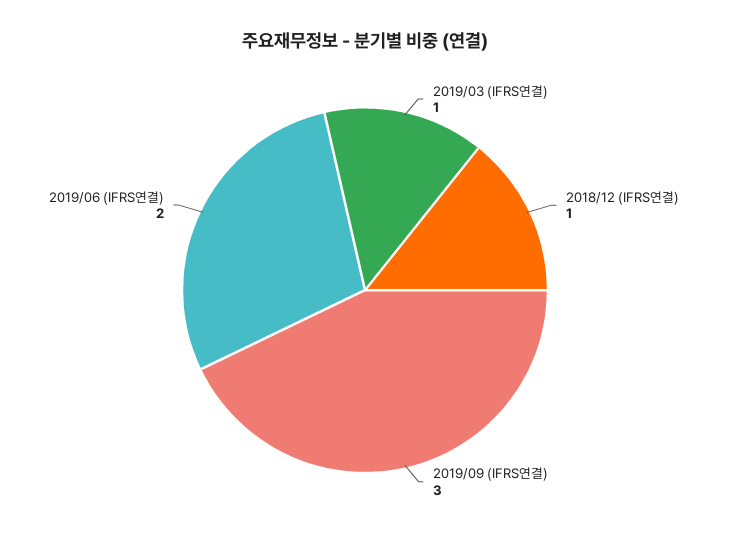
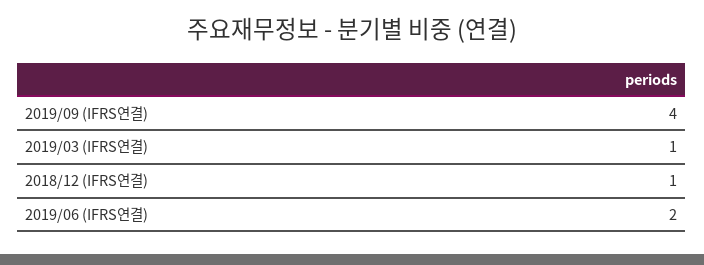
2019/09 (IFRS연결): 3 -> 4

